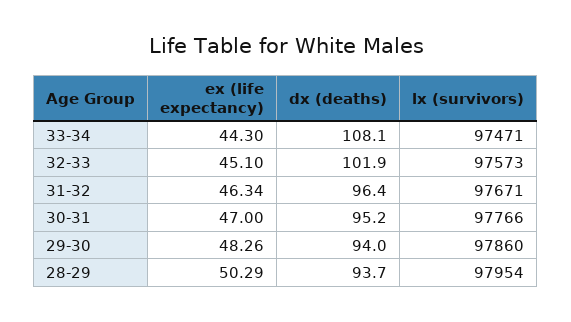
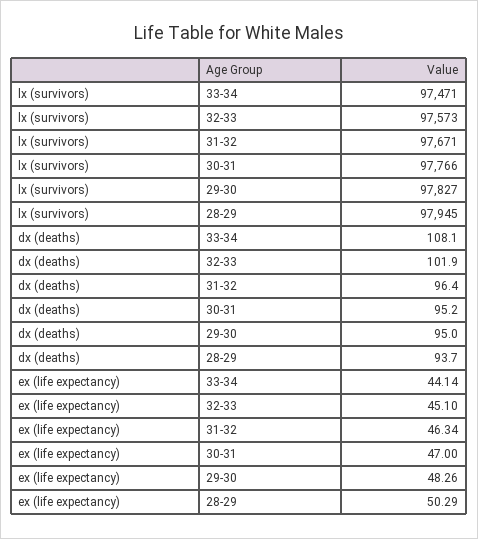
ex (life expectancy), 33-34: 44.3 -> 44.14
dx (deaths), 29-30: 94 -> 95
lx (survivors), 29-30: 97860 -> 97827
lx (survivors), 28-29: 97954 -> 97945

